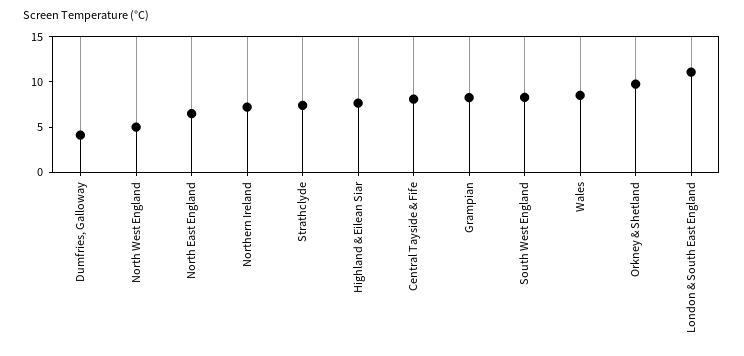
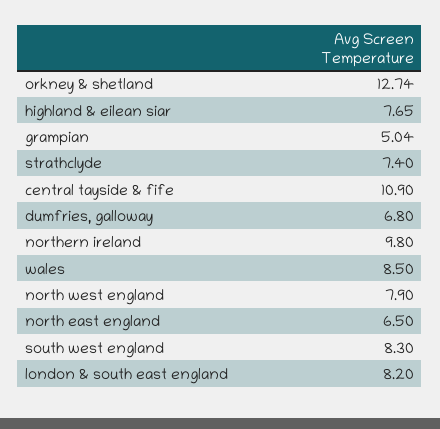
Dumfries, Galloway: 4 -> 6.8
North West England: 5 -> 7.9
Northern Ireland: 7 -> 9.8
Central Tayside & Fife: 8 -> 10.9
Grampian: 8 -> 5.04
Orkney & Shetland: 10 -> 12.74
London & South East England: 11 -> 8.2

